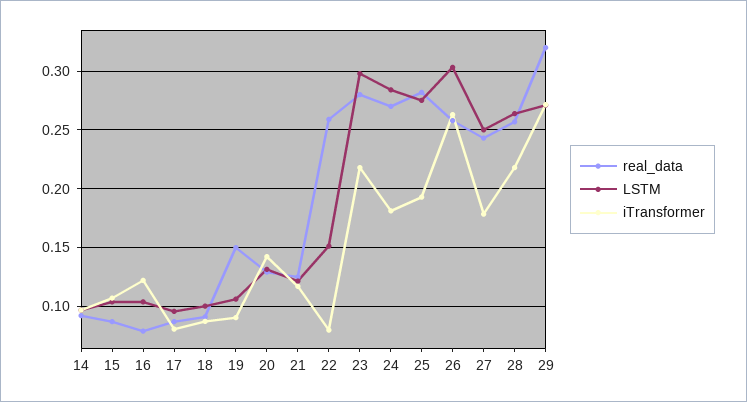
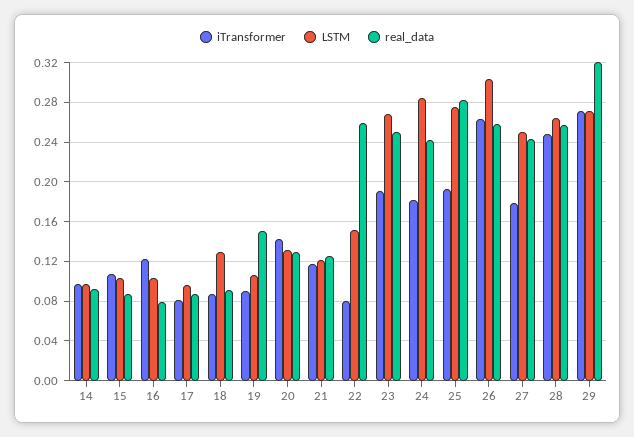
LSTM, 18: 0.1 -> 0.13
real_data, 23: 0.28 -> 0.25
LSTM, 23: 0.3 -> 0.27
iTransformer, 23: 0.22 -> 0.19
real_data, 24: 0.27 -> 0.24
iTransformer, 28: 0.22 -> 0.25

